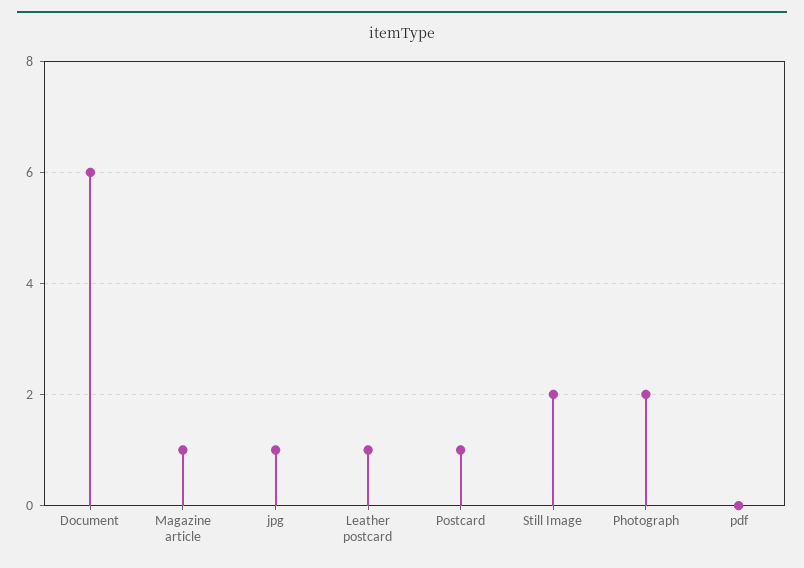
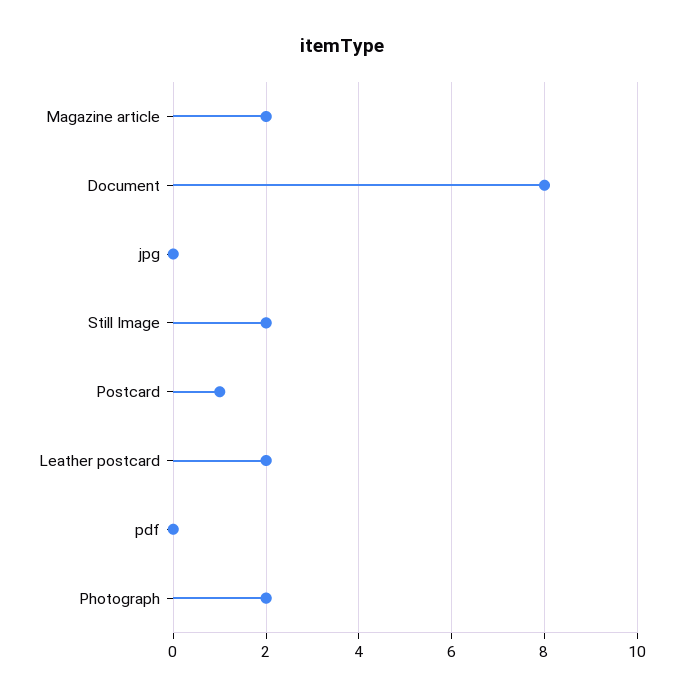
Document: 6 -> 8
Magazine article: 1 -> 2
jpg: 1 -> 0
Leather postcard: 1 -> 2

